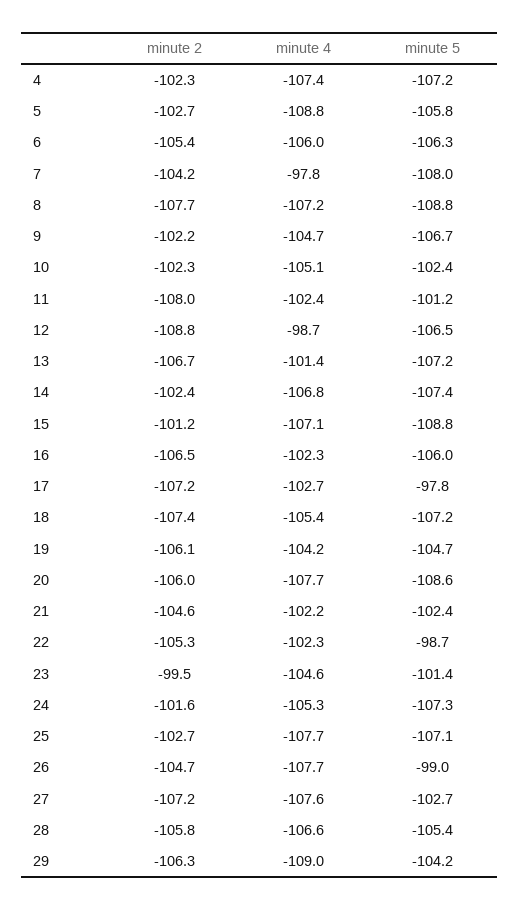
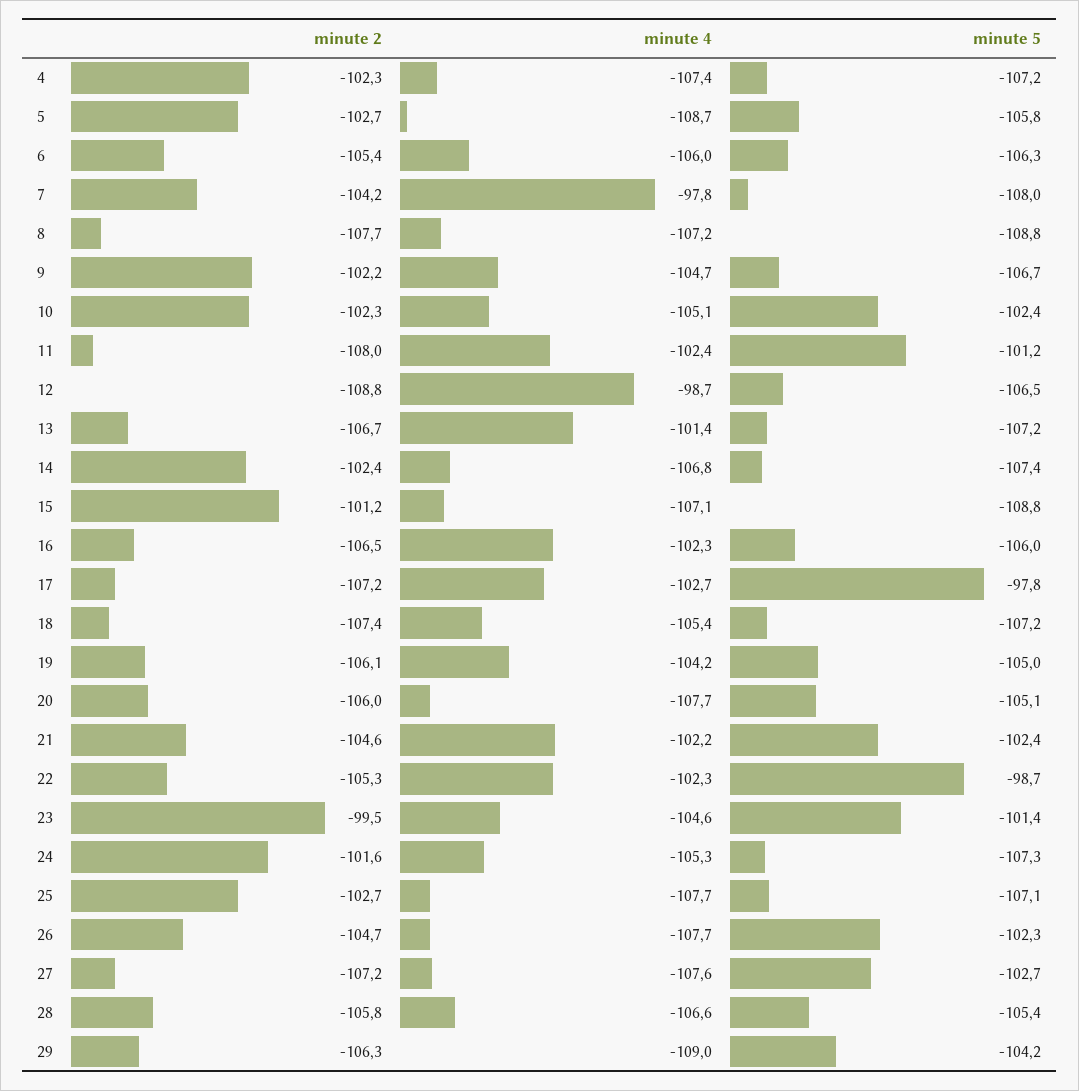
minute 4, 5: -108.8 -> -108.7
minute 5, 19: -104.7 -> -105
minute 5, 20: -108.6 -> -105.1
minute 5, 26: -99 -> -102.3

